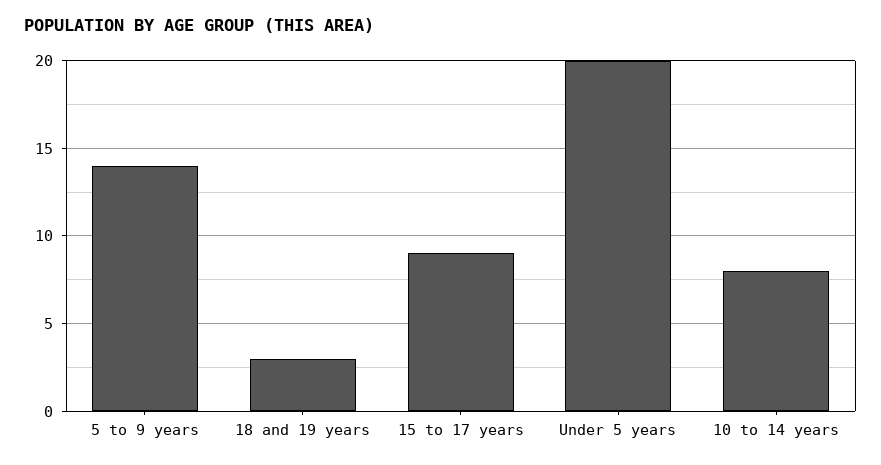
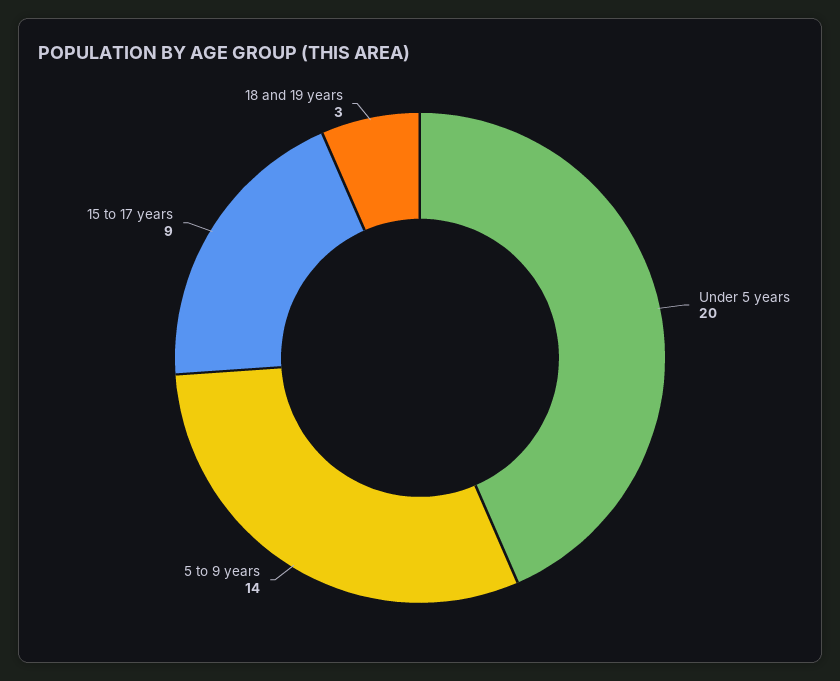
10 to 14 years: 8 -> none

